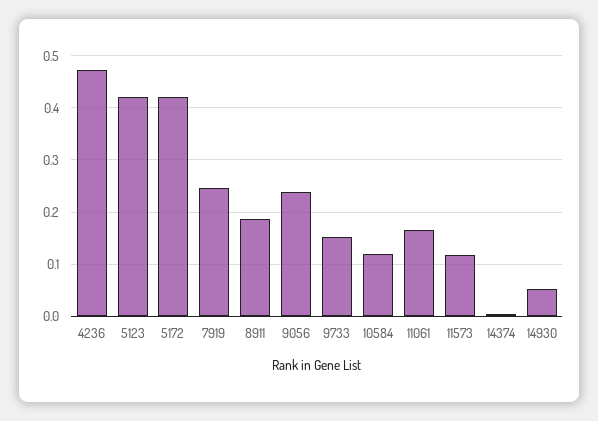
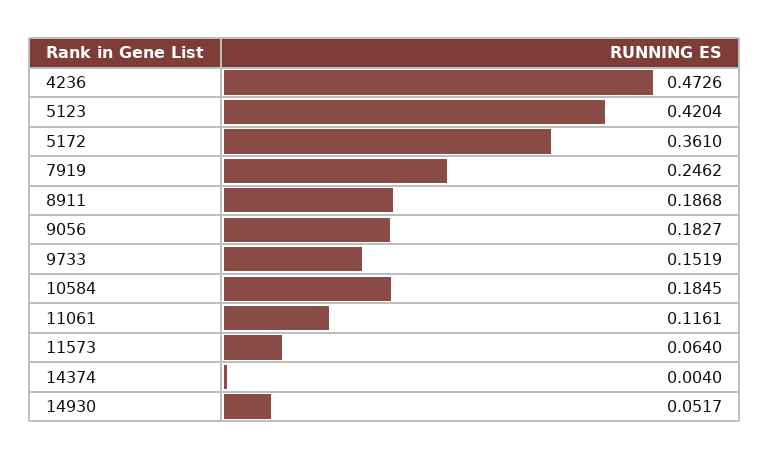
5172: 0.42 -> 0.361
9056: 0.24 -> 0.1827
10584: 0.12 -> 0.1845
11061: 0.16 -> 0.1161
11573: 0.12 -> 0.064

